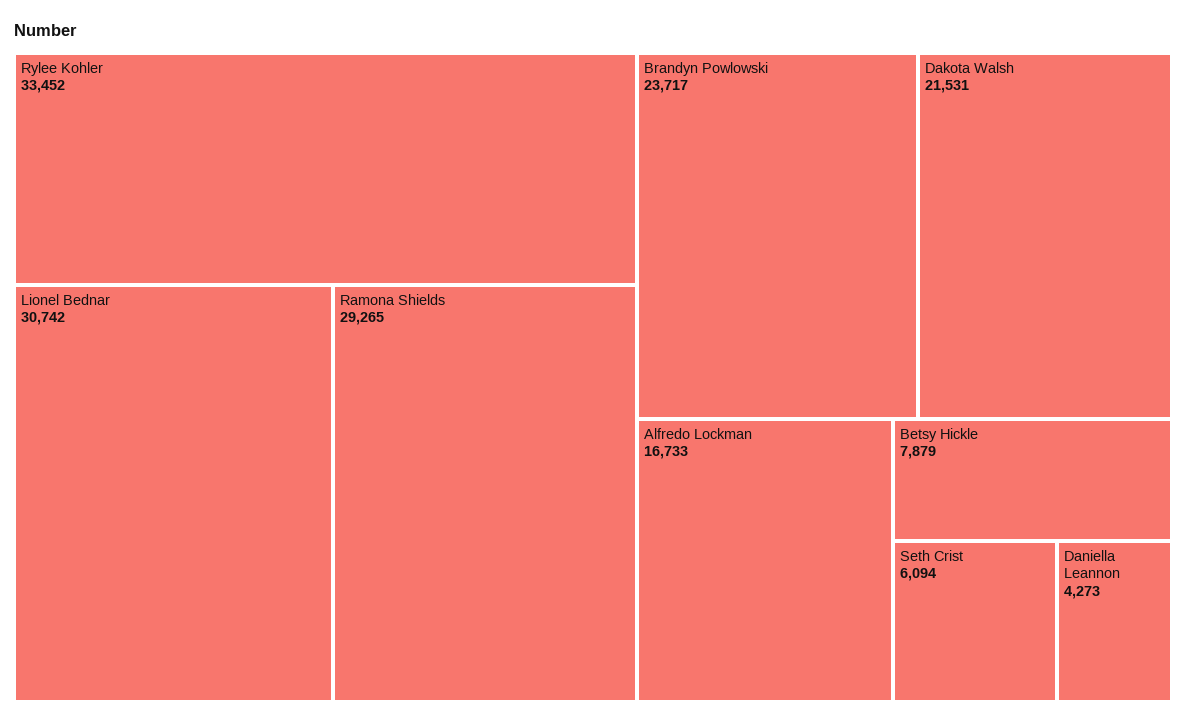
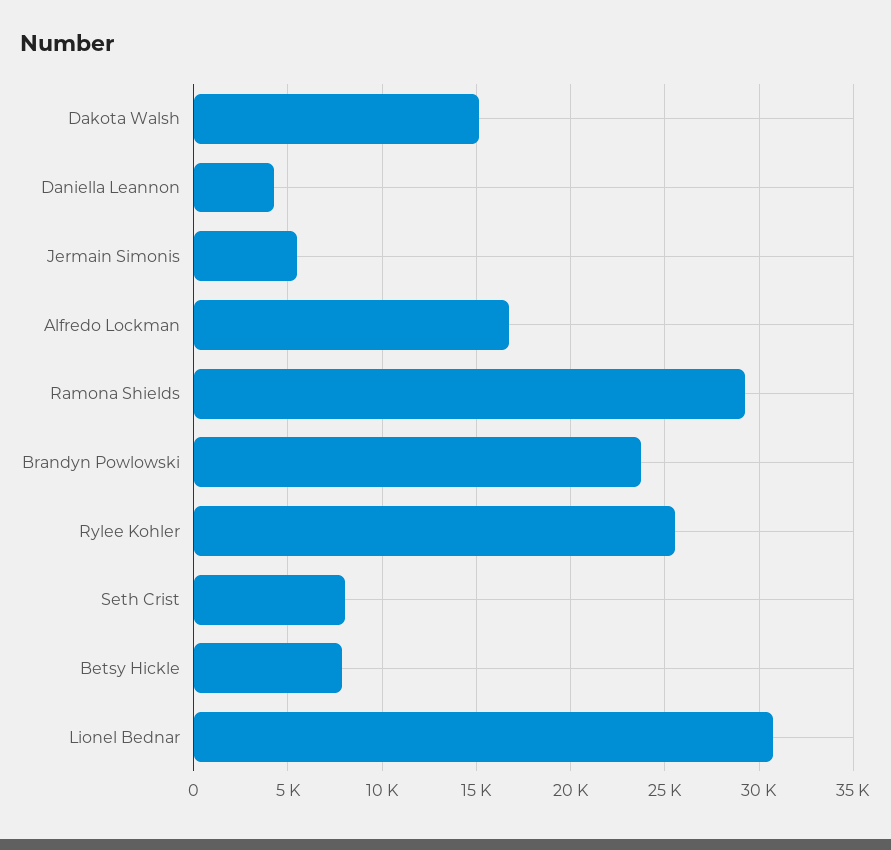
Rylee Kohler: 33452 -> 25500
Dakota Walsh: 21531 -> 15000
Seth Crist: 6094 -> 8000
Jermain Simonis: none -> 5500

